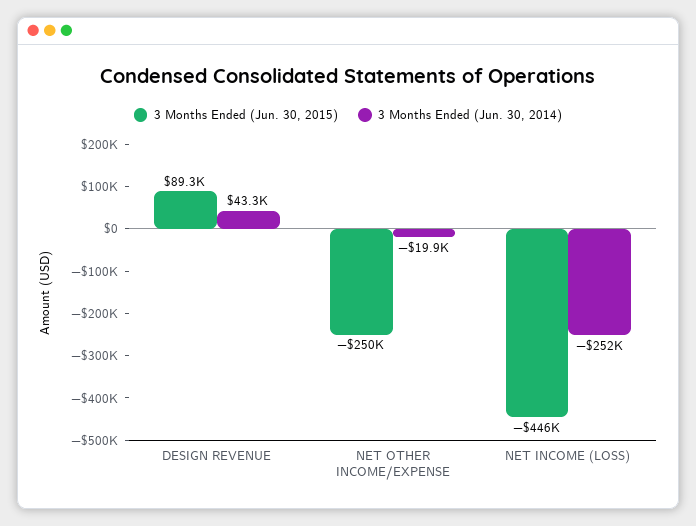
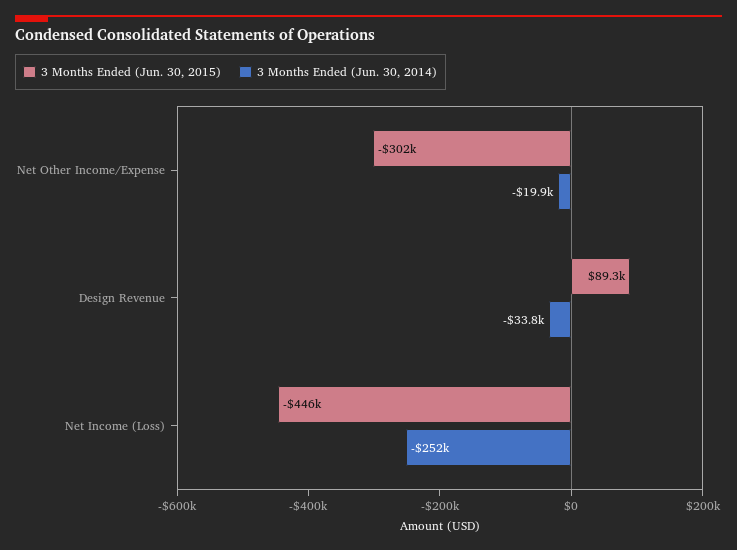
3 Months Ended (Jun. 30, 2014), DESIGN REVENUE: 43300 -> -33800
3 Months Ended (Jun. 30, 2015), NET OTHER INCOME/EXPENSE: -250000 -> -302000

